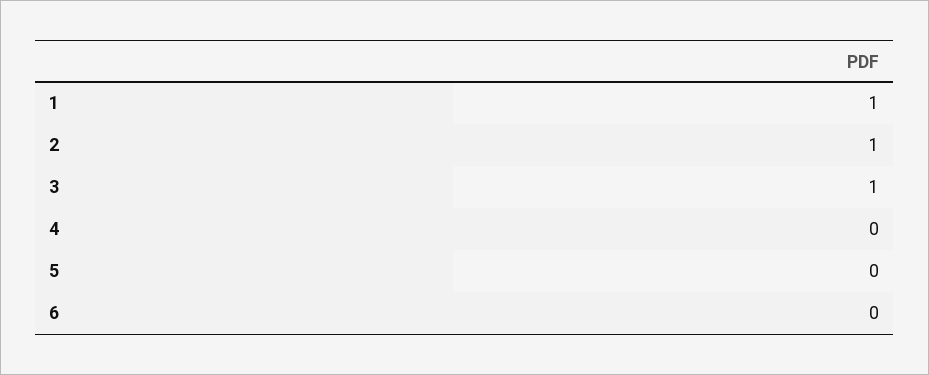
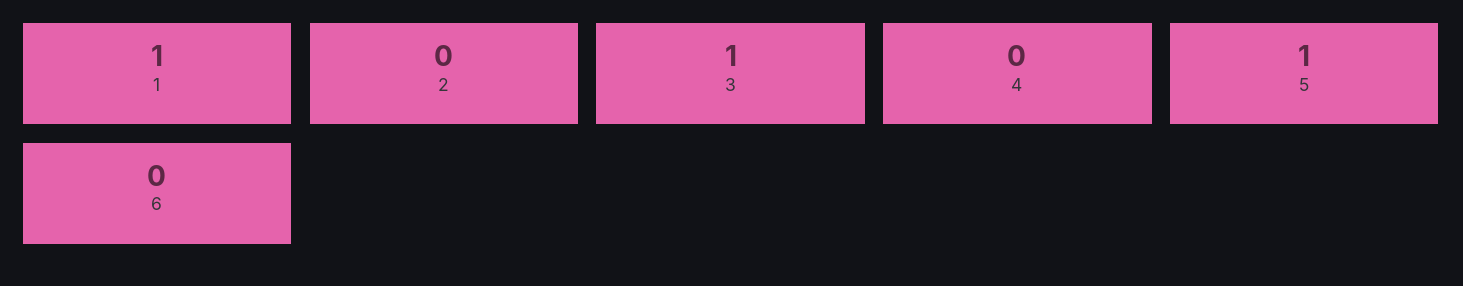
2: 1 -> 0
5: 0 -> 1

